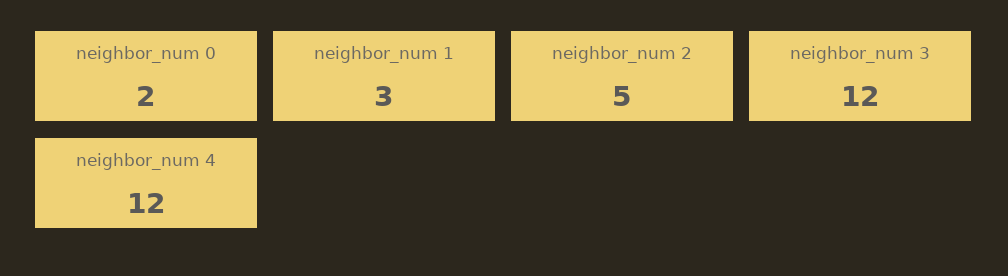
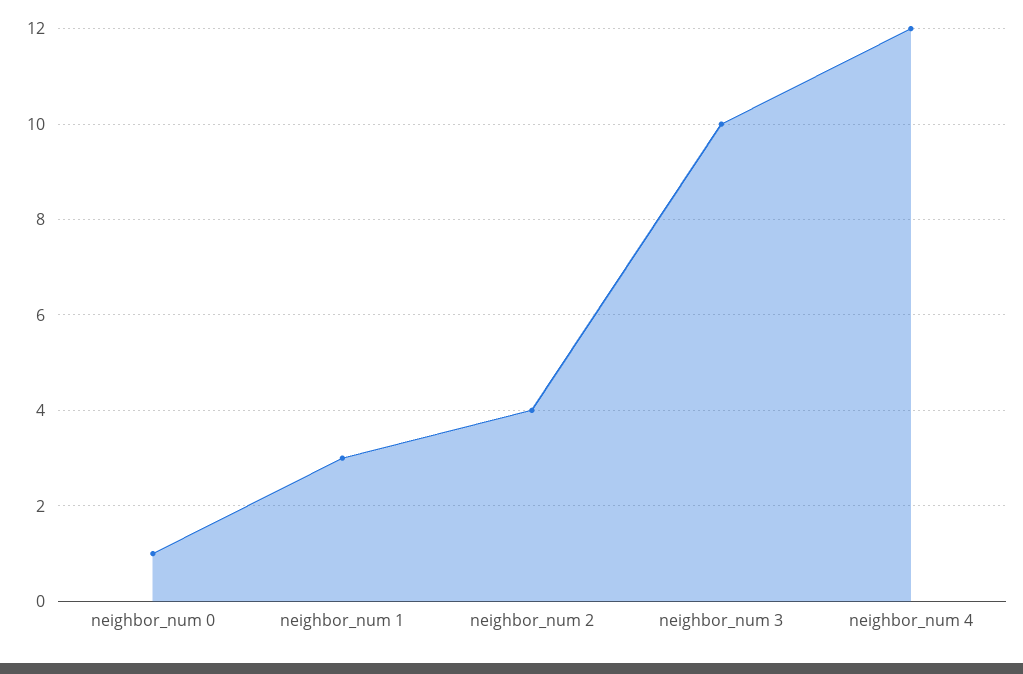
neighbor_num 0: 2 -> 1
neighbor_num 2: 5 -> 4
neighbor_num 3: 12 -> 10

